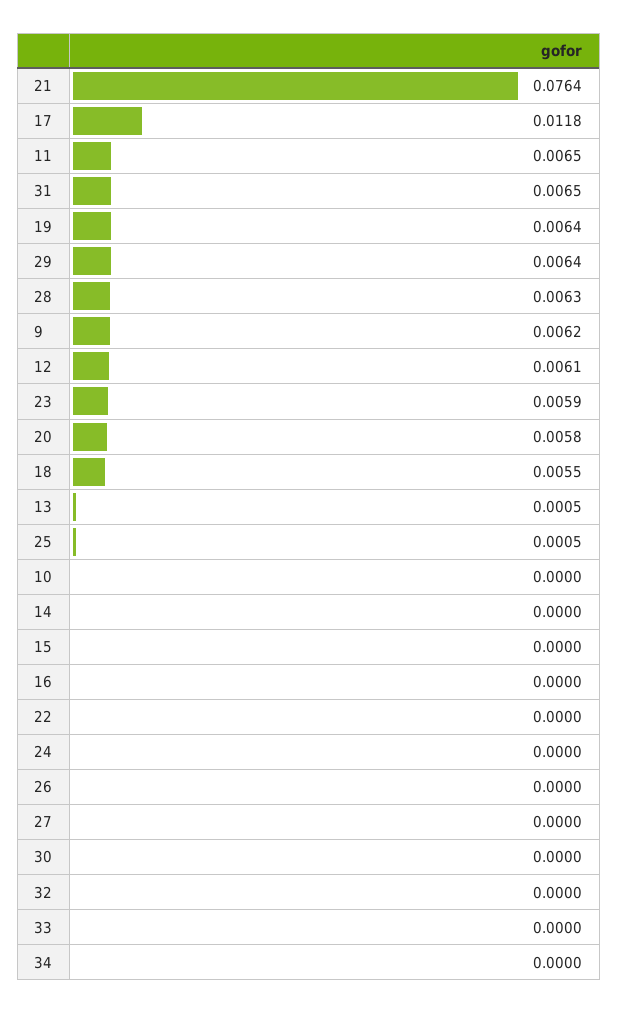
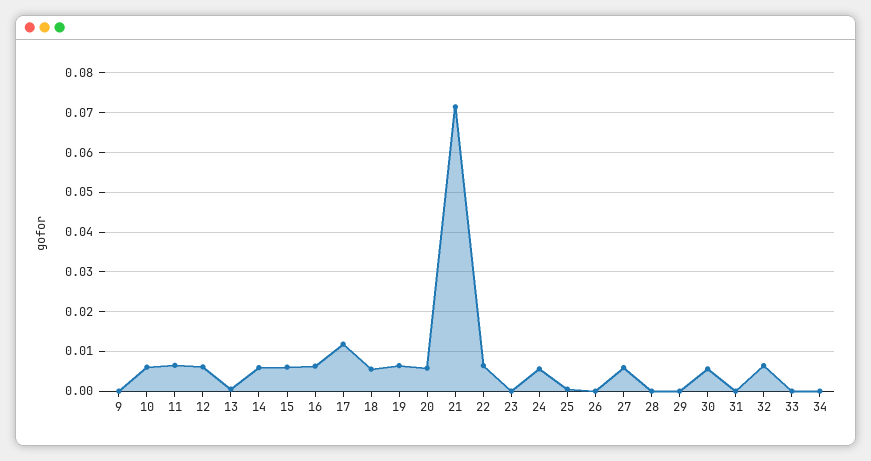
21: 0.0764 -> 0.072
31: 0.0065 -> 0
29: 0.0064 -> 0
28: 0.0063 -> 0
9: 0.0062 -> 0
23: 0.0059 -> 0
10: 0 -> 0.006
14: 0 -> 0.006
15: 0 -> 0.006
16: 0 -> 0.006
22: 0 -> 0.006
24: 0 -> 0.006
27: 0 -> 0.006
30: 0 -> 0.006
32: 0 -> 0.006

